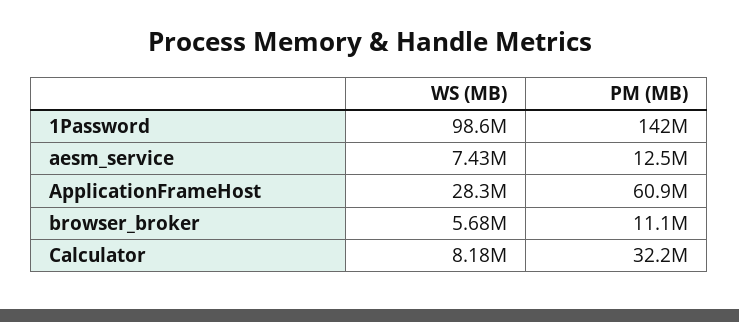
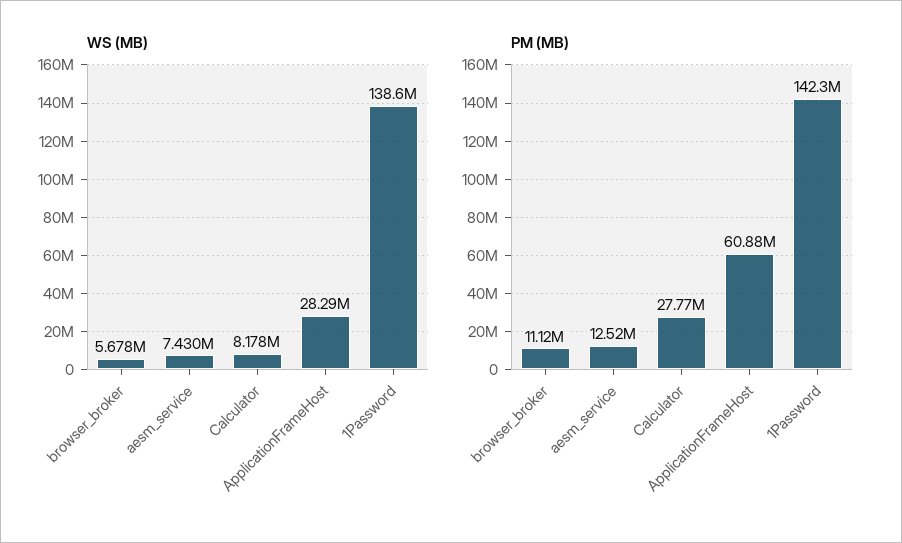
WS (MB), 1Password: 98600000 -> 138600000
PM (MB), Calculator: 32200000 -> 27770000

